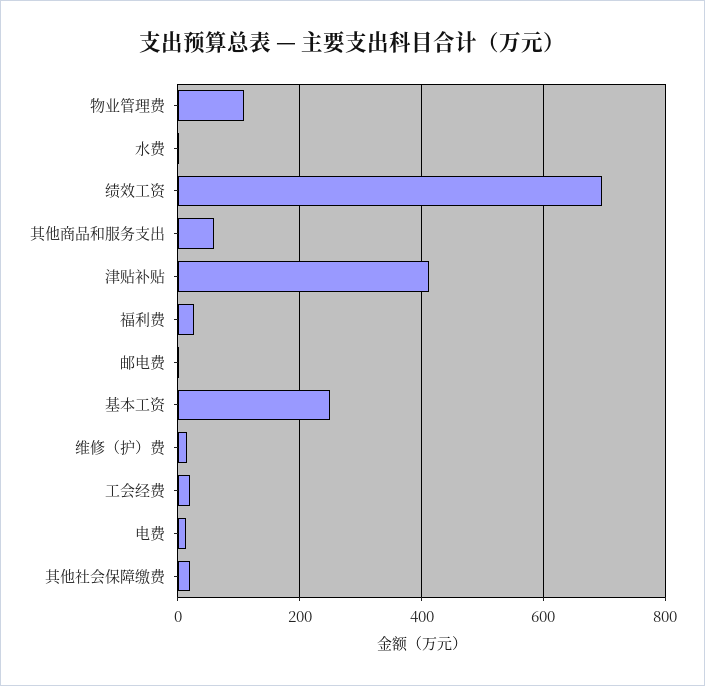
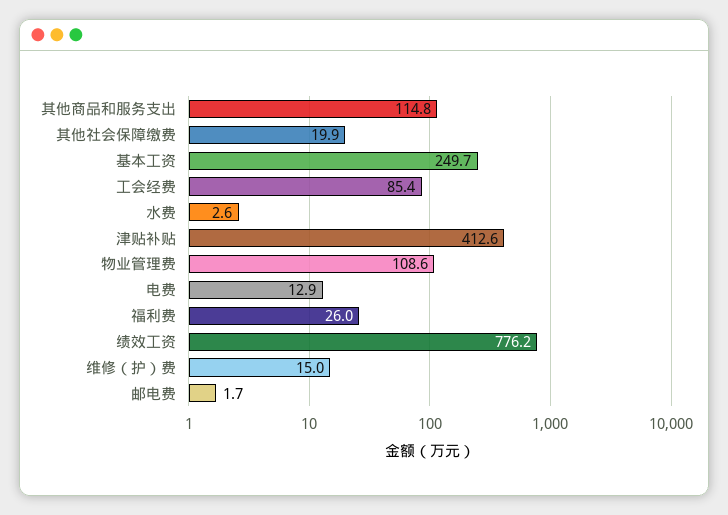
绩效工资: 700 -> 776.2
其他商品和服务支出: 60 -> 114.8
工会经费: 20 -> 85.4

